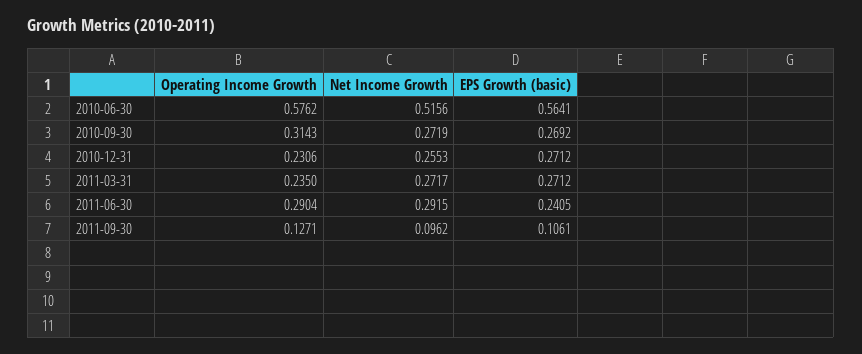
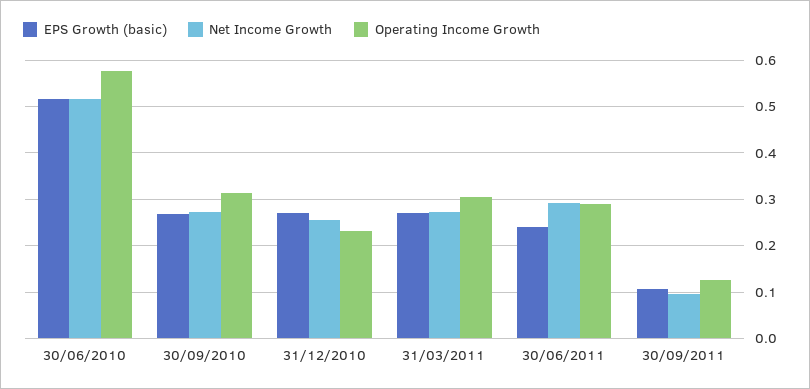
EPS Growth (basic), 2010-06-30: 0.5641 -> 0.52
Operating Income Growth, 2011-03-31: 0.235 -> 0.3

